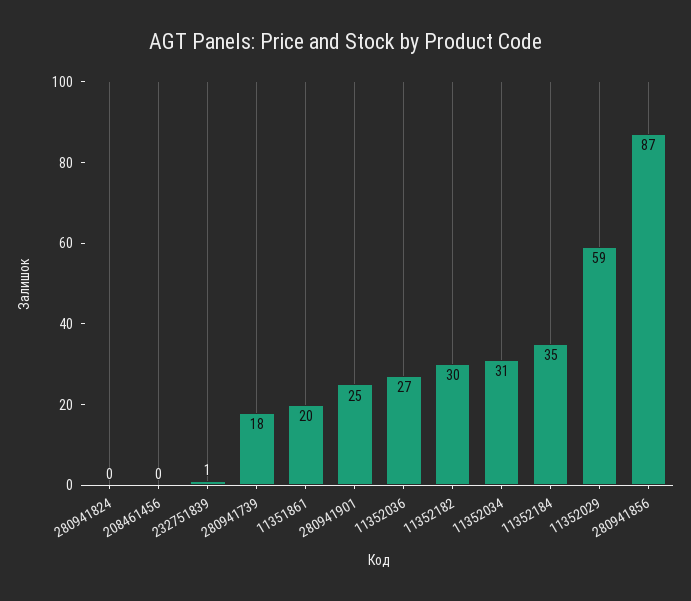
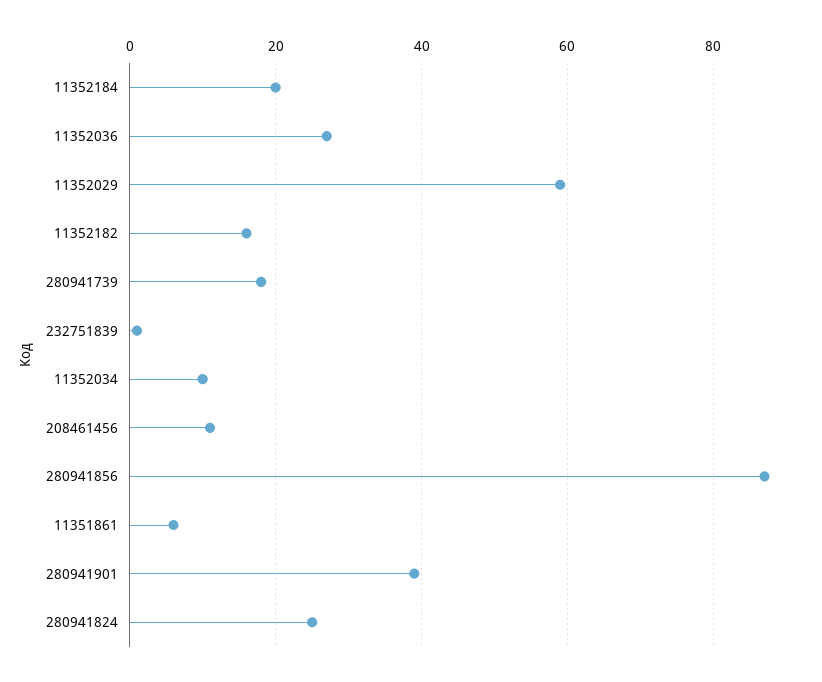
280941824: 0 -> 25
208461456: 0 -> 10
11351861: 20 -> 5
280941901: 25 -> 40
11352182: 30 -> 15
11352034: 31 -> 10
11352184: 35 -> 20

